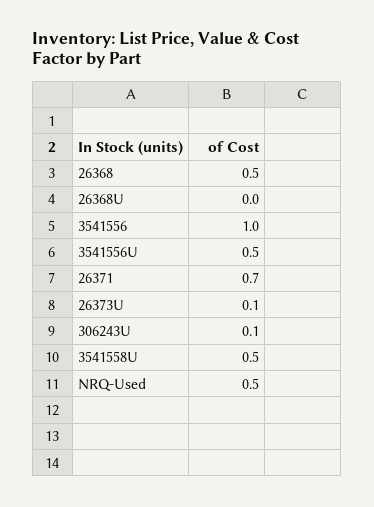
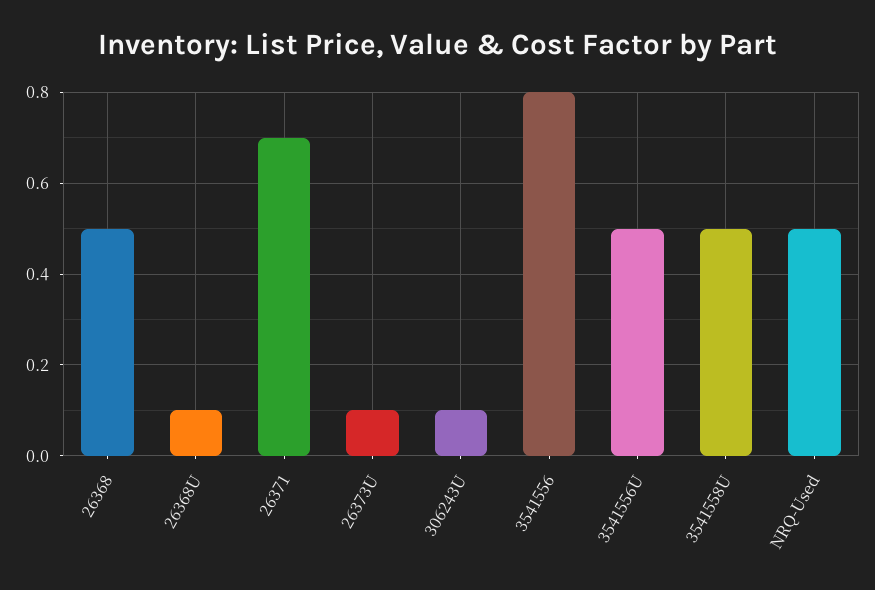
26368U: 0 -> 0.1
3541556: 1 -> 0.8

